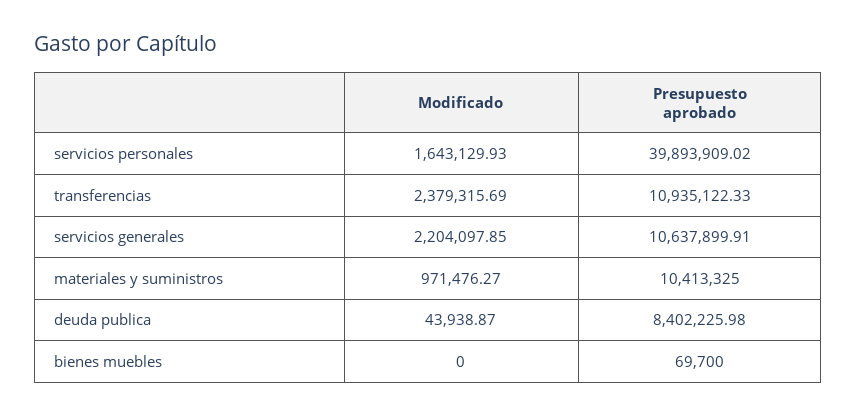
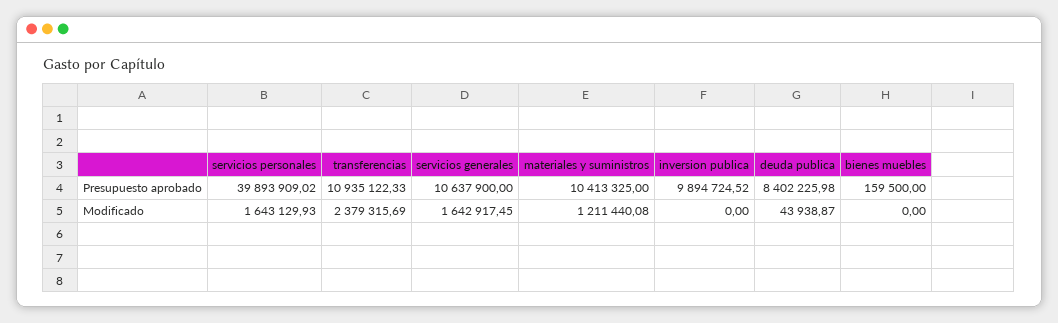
Modificado, servicios generales: 2204097.85 -> 1642917.45
Presupuesto aprobado, servicios generales: 10637899.91 -> 10637900
Modificado, materiales y suministros: 971476.27 -> 1211440.08
Presupuesto aprobado, bienes muebles: 69700 -> 159500
Presupuesto aprobado, inversion publica: none -> 9894724.52
Modificado, inversion publica: none -> 0

